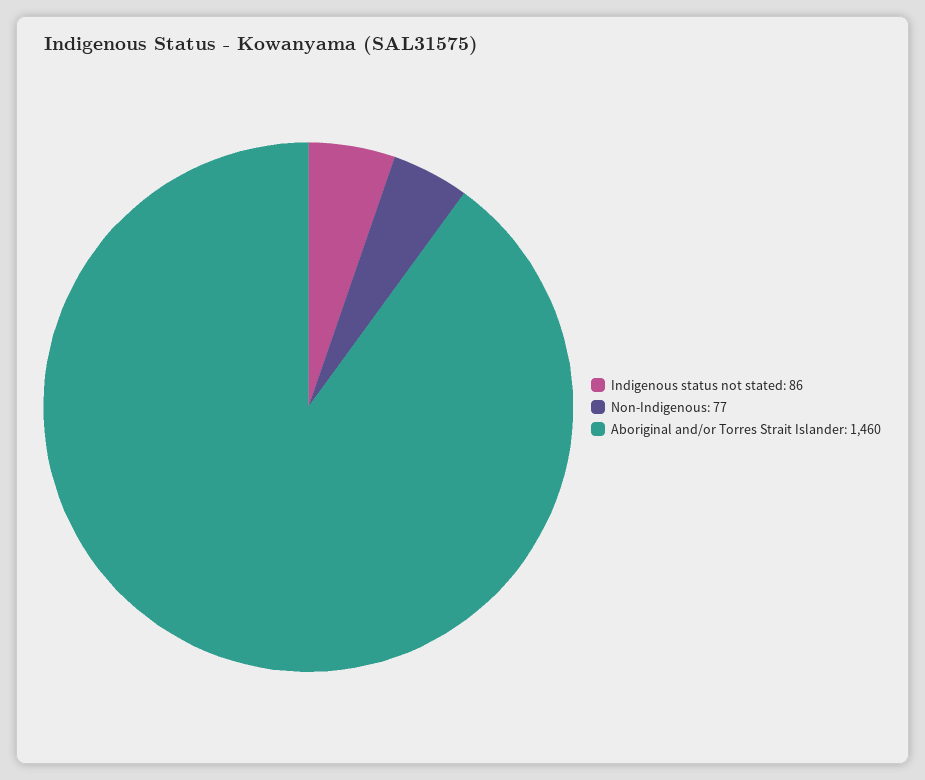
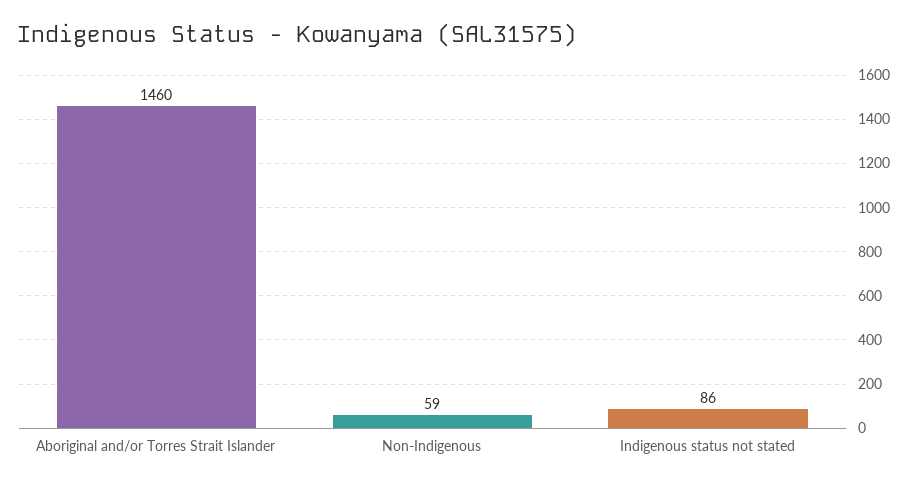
Non-Indigenous: 77 -> 59

